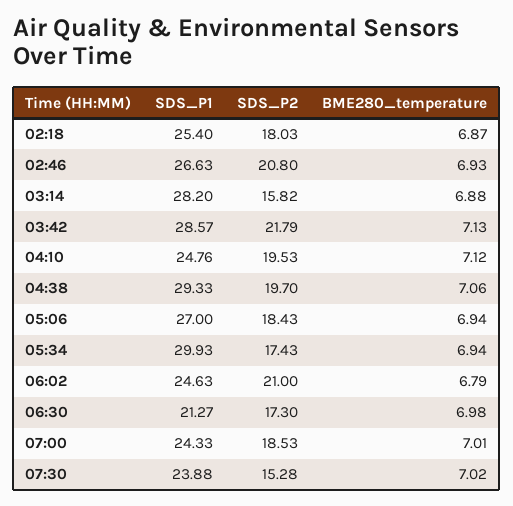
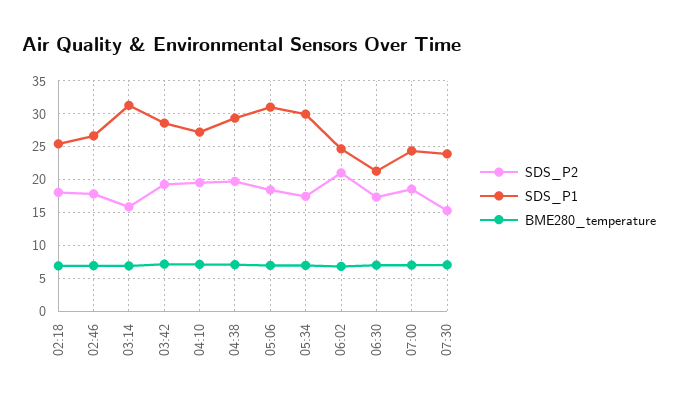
SDS_P2, 02:46: 20.8 -> 18
SDS_P1, 03:14: 28.2 -> 31
SDS_P2, 03:42: 21.79 -> 19
SDS_P1, 04:10: 24.76 -> 27
SDS_P1, 05:06: 27 -> 31

